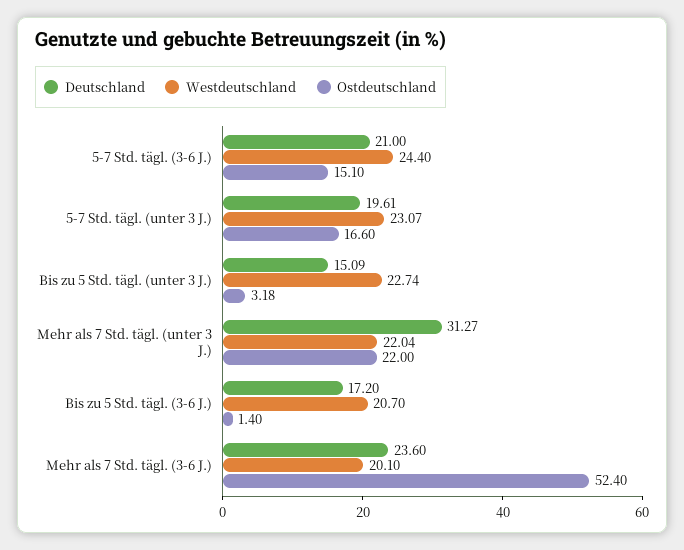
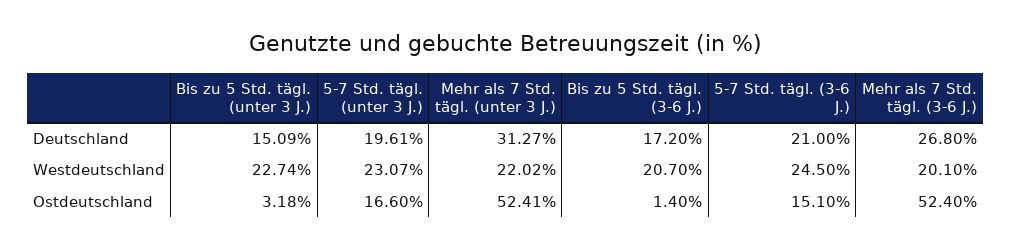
Westdeutschland, 5-7 Std. tägl. (3-6 J.): 24.4 -> 24.5
Westdeutschland, Mehr als 7 Std. tägl. (unter 3 J.): 22.04 -> 22.02
Ostdeutschland, Mehr als 7 Std. tägl. (unter 3 J.): 22 -> 52.41
Deutschland, Mehr als 7 Std. tägl. (3-6 J.): 23.6 -> 26.8

